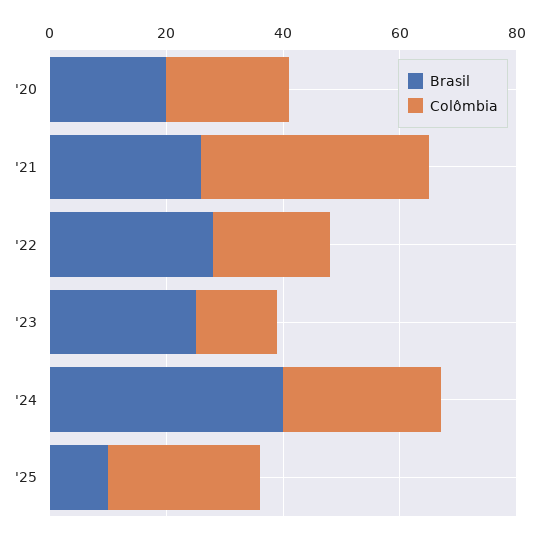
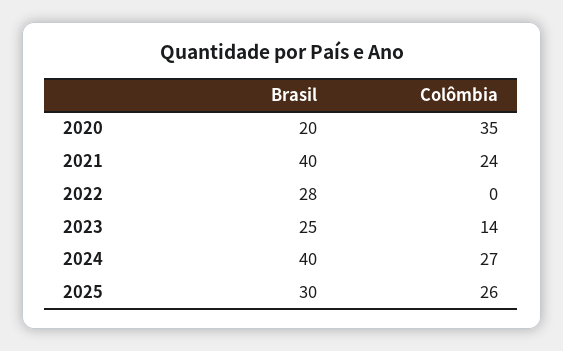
Colômbia, '20: 20 -> 35
Brasil, '21: 25 -> 40
Colômbia, '21: 40 -> 24
Colômbia, '22: 20 -> 0
Brasil, '25: 10 -> 30

